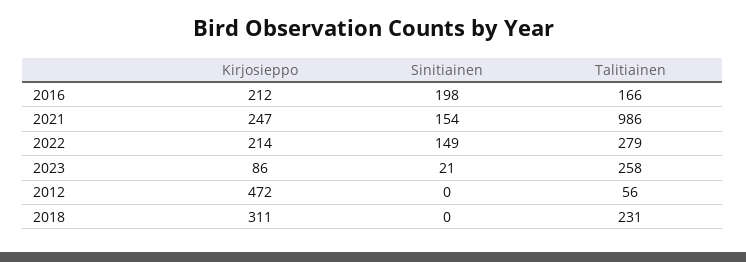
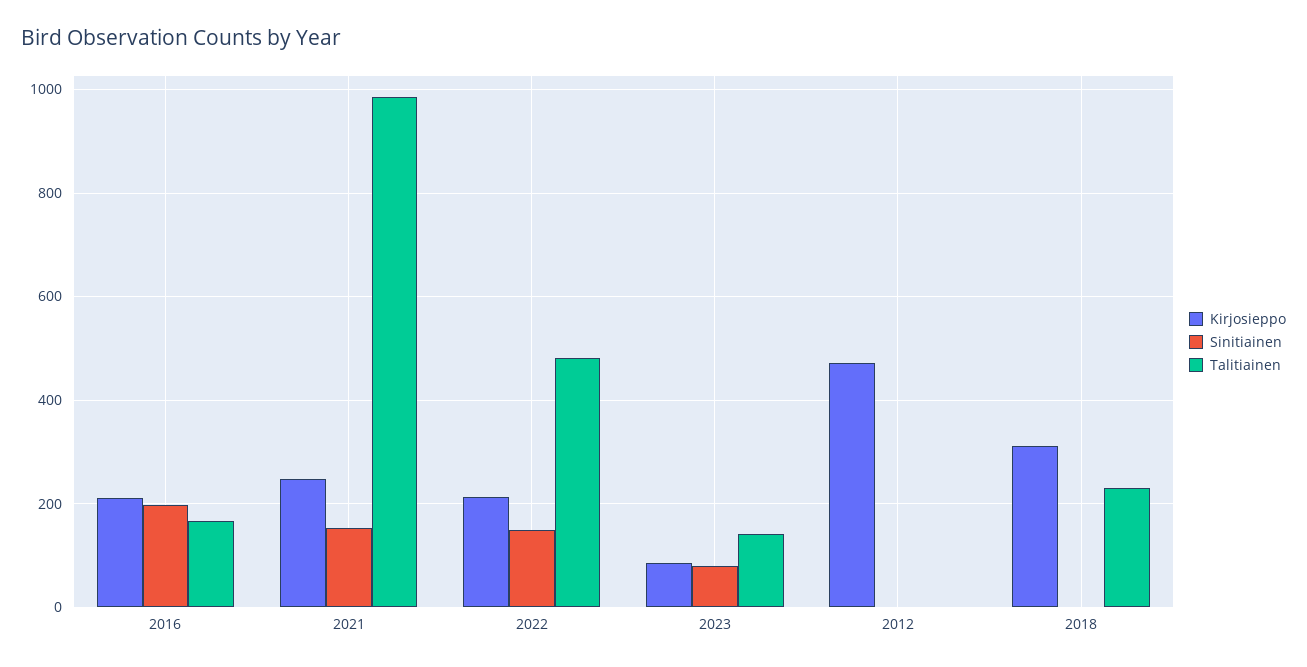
Talitiainen, 2022: 279 -> 480
Sinitiainen, 2023: 21 -> 80
Talitiainen, 2023: 258 -> 140
Talitiainen, 2012: 56 -> 0

